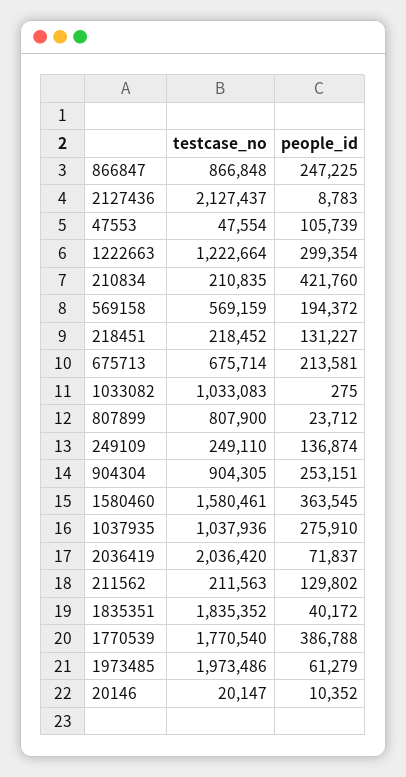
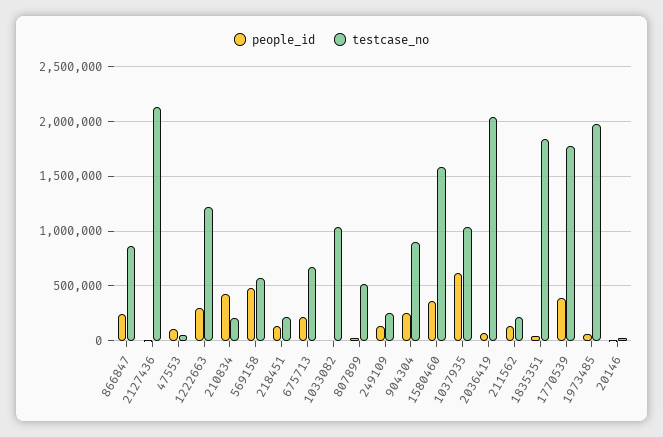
people_id, 569158: 194372 -> 500000
testcase_no, 807899: 807900 -> 500000
people_id, 1037935: 275910 -> 600000

